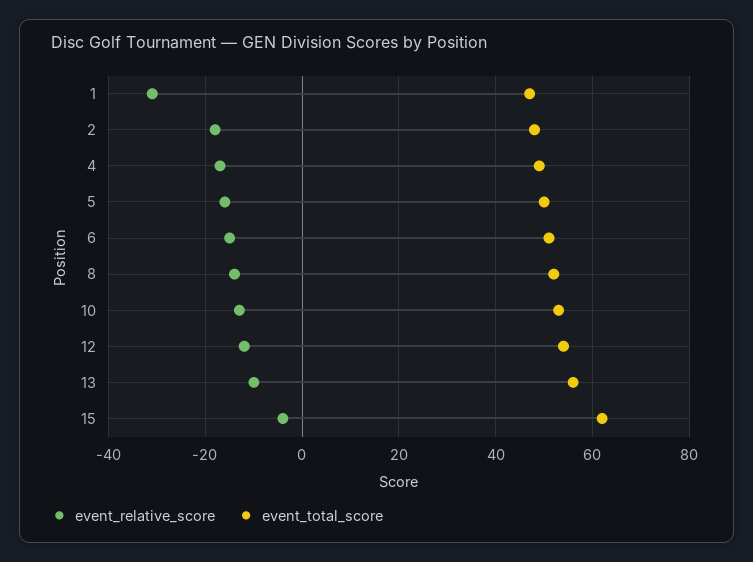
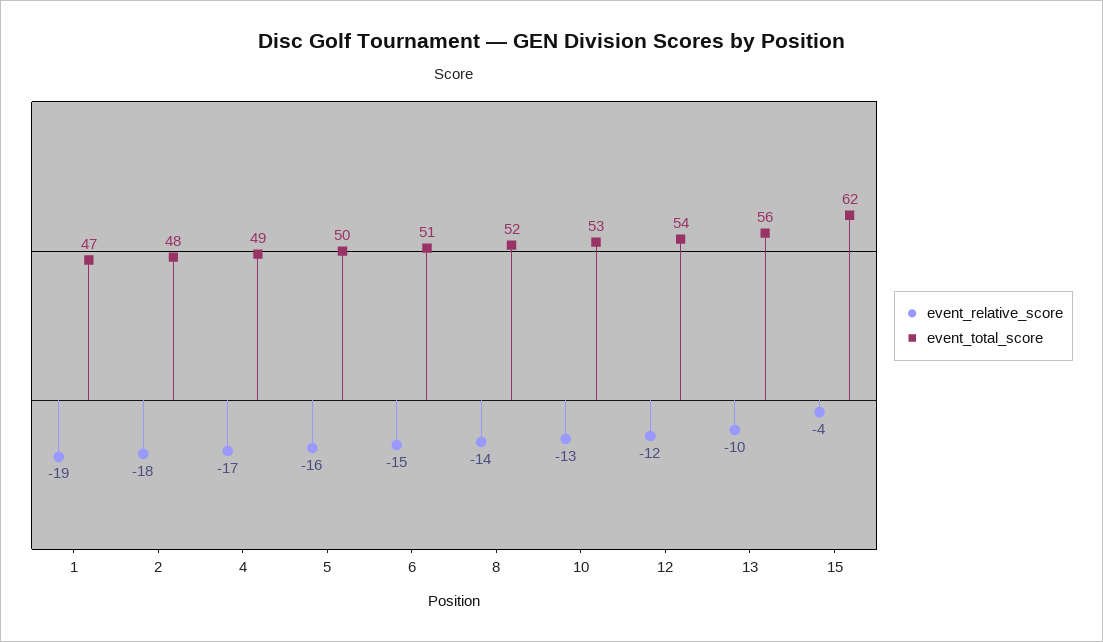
event_relative_score, 1: -30 -> -19

